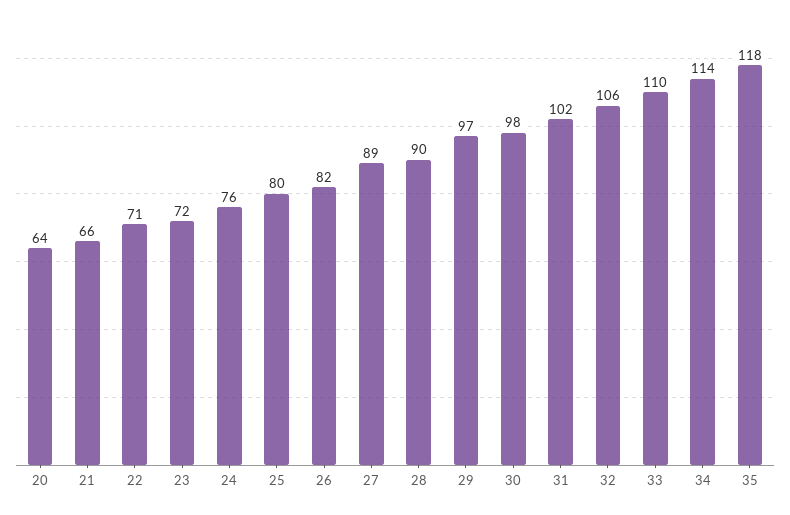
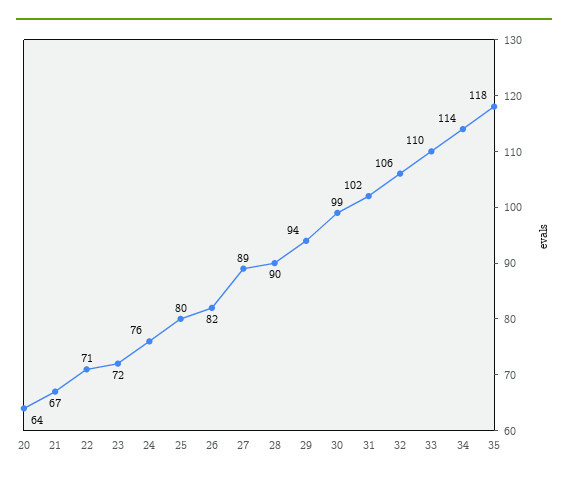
21: 66 -> 67
29: 97 -> 94
30: 98 -> 99

